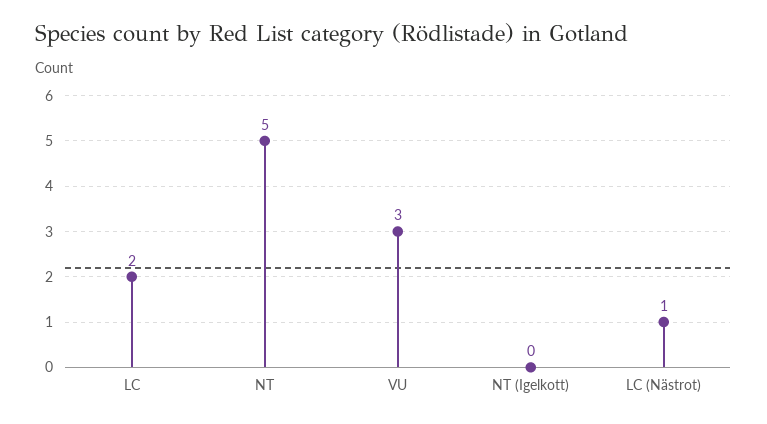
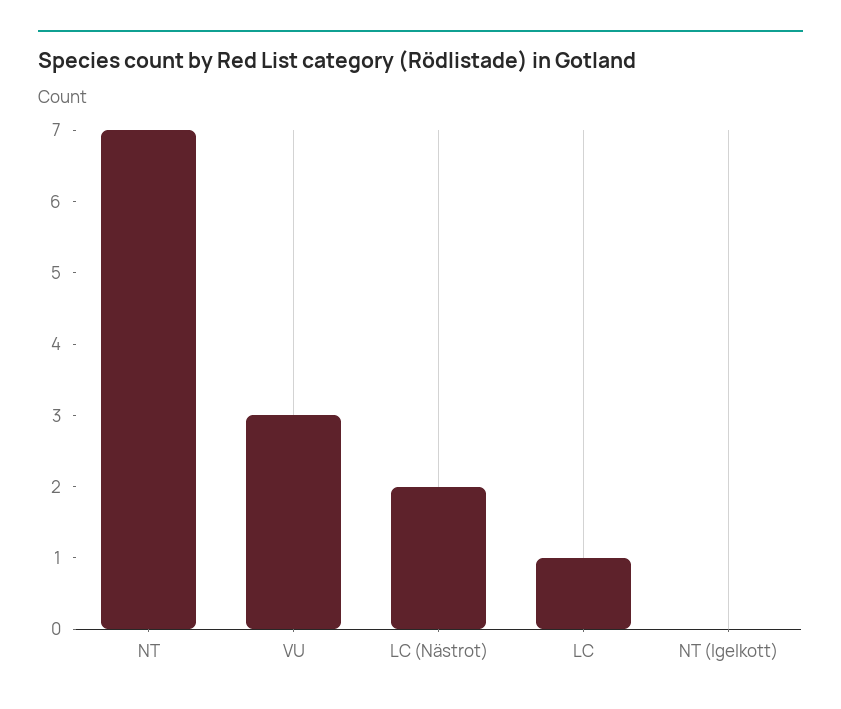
LC: 2 -> 1
NT: 5 -> 7
LC (Nästrot): 1 -> 2

